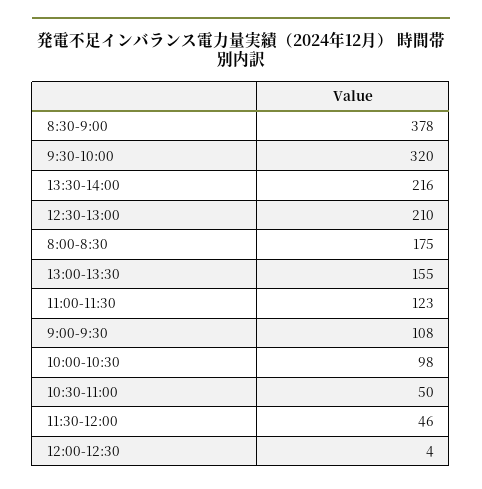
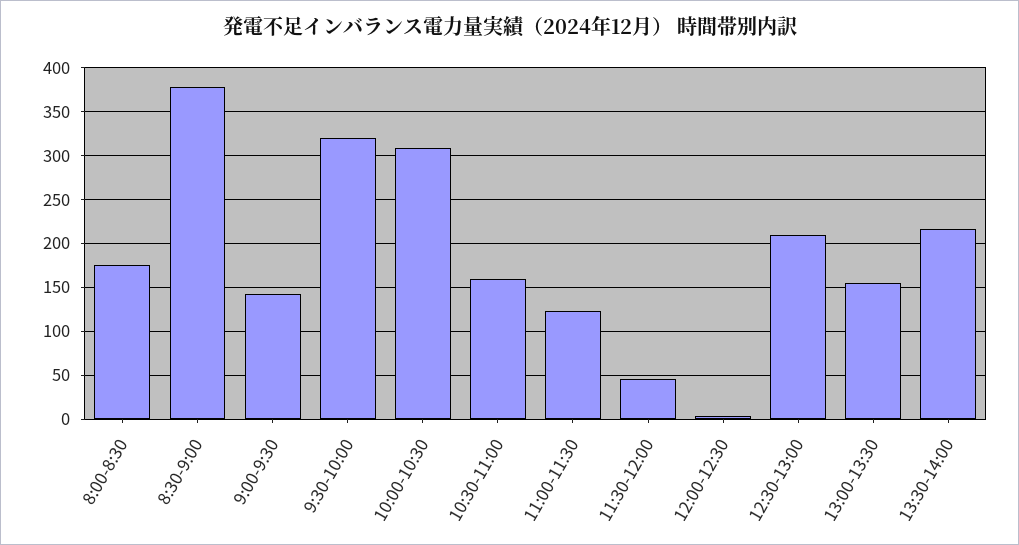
9:00-9:30: 108 -> 140
10:00-10:30: 98 -> 310
10:30-11:00: 50 -> 160

